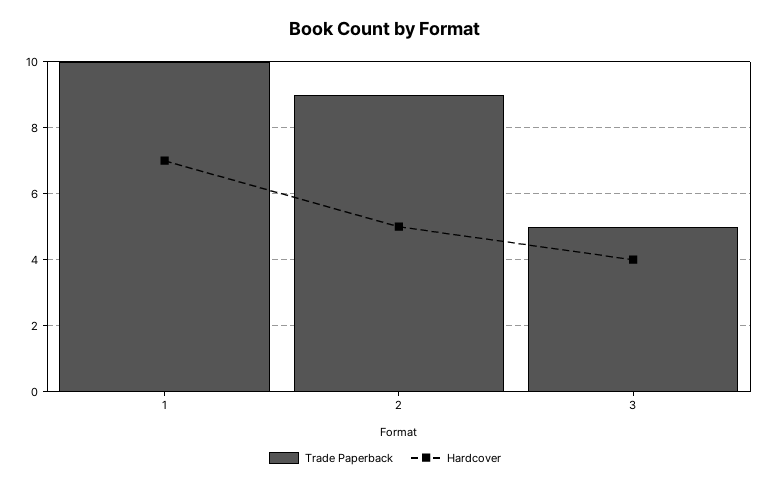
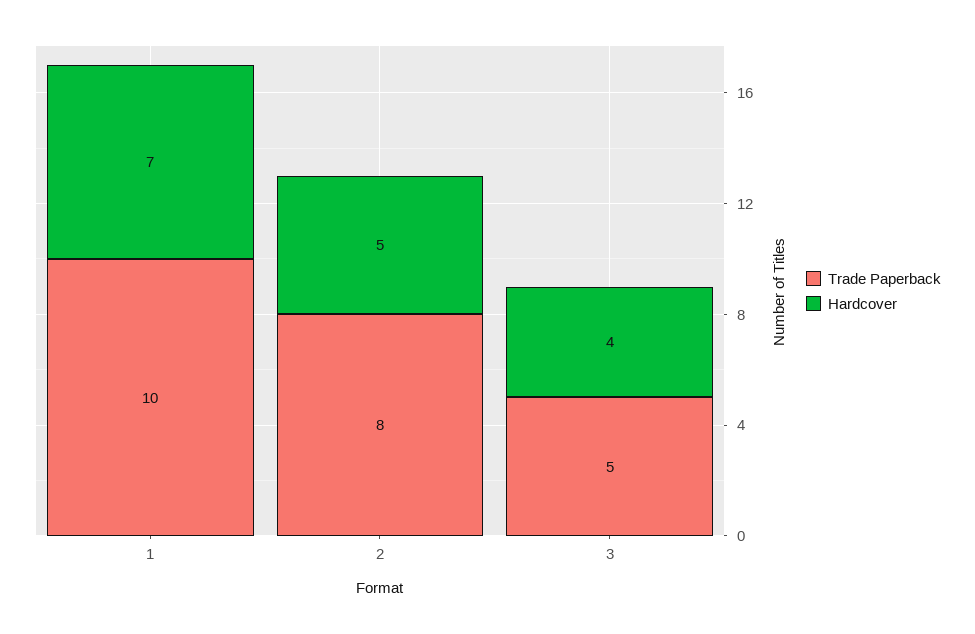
Trade Paperback, 2: 9 -> 8

